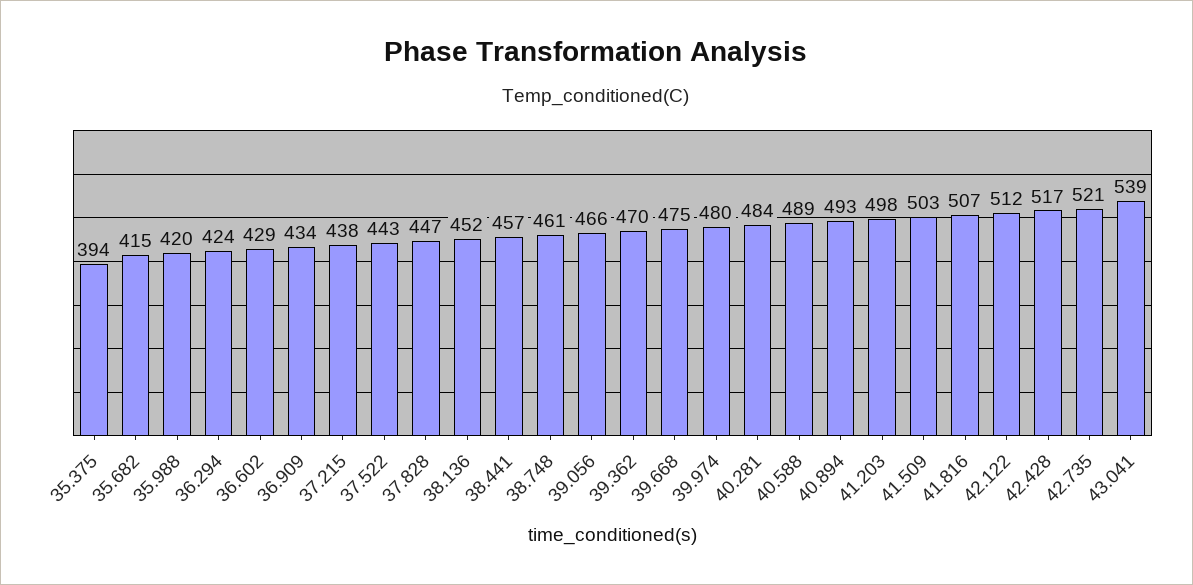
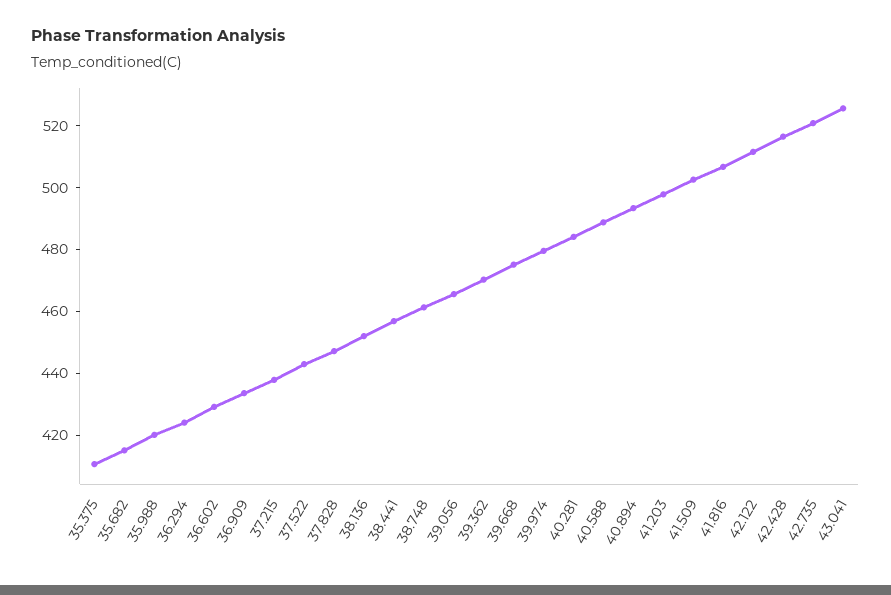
35.375: 394 -> 410
43.041: 539 -> 525

